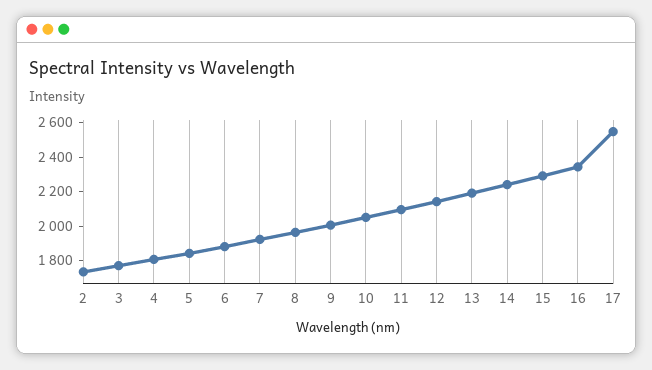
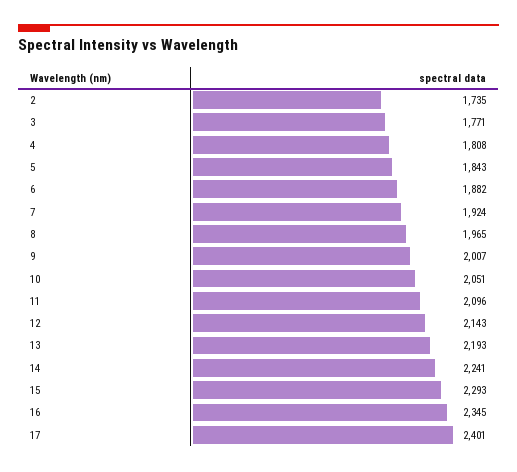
17: 2550 -> 2401

